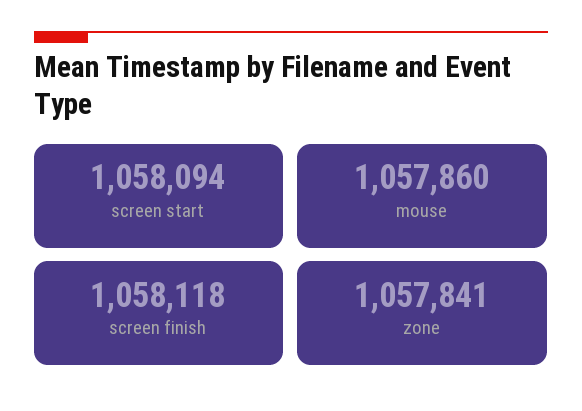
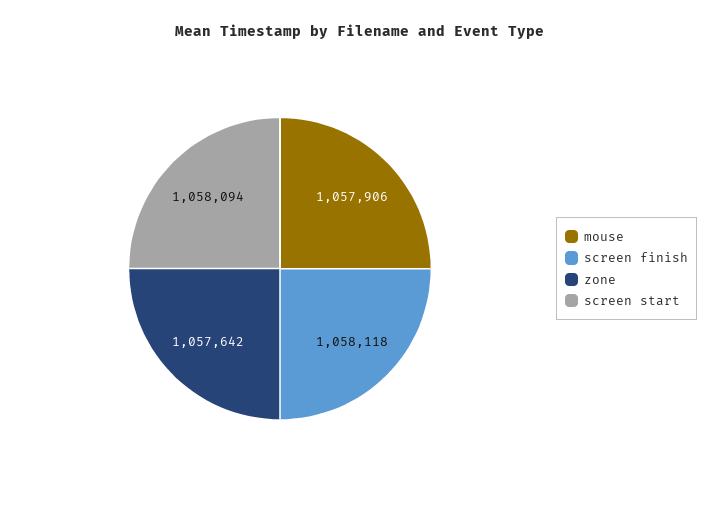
mouse: 1057860 -> 1057906
zone: 1057841 -> 1057642

